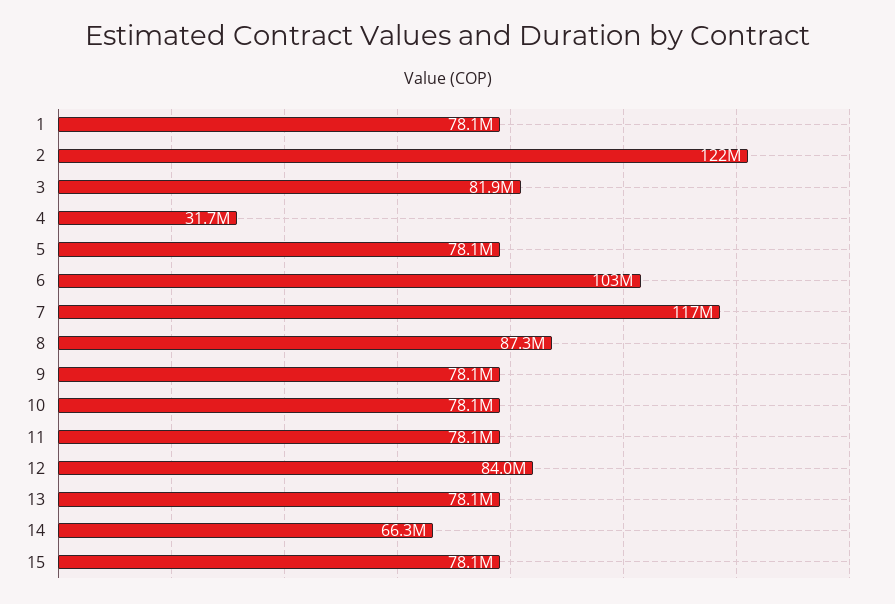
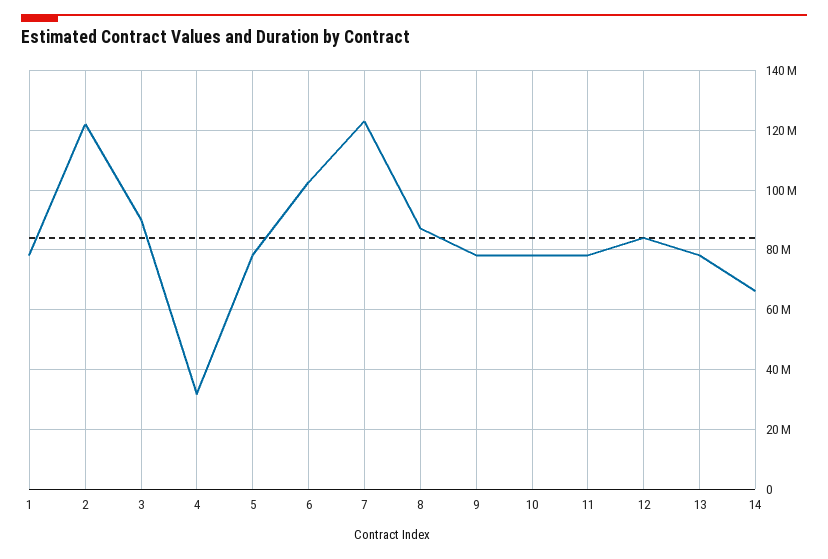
3: 81900000 -> 90000000
7: 117000000 -> 122500000
15: 78100000 -> none

